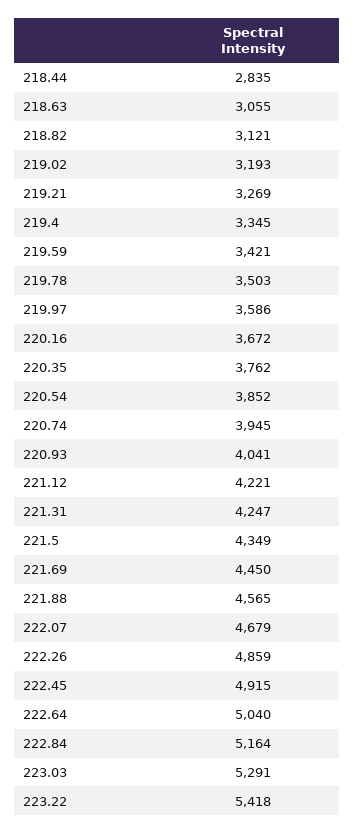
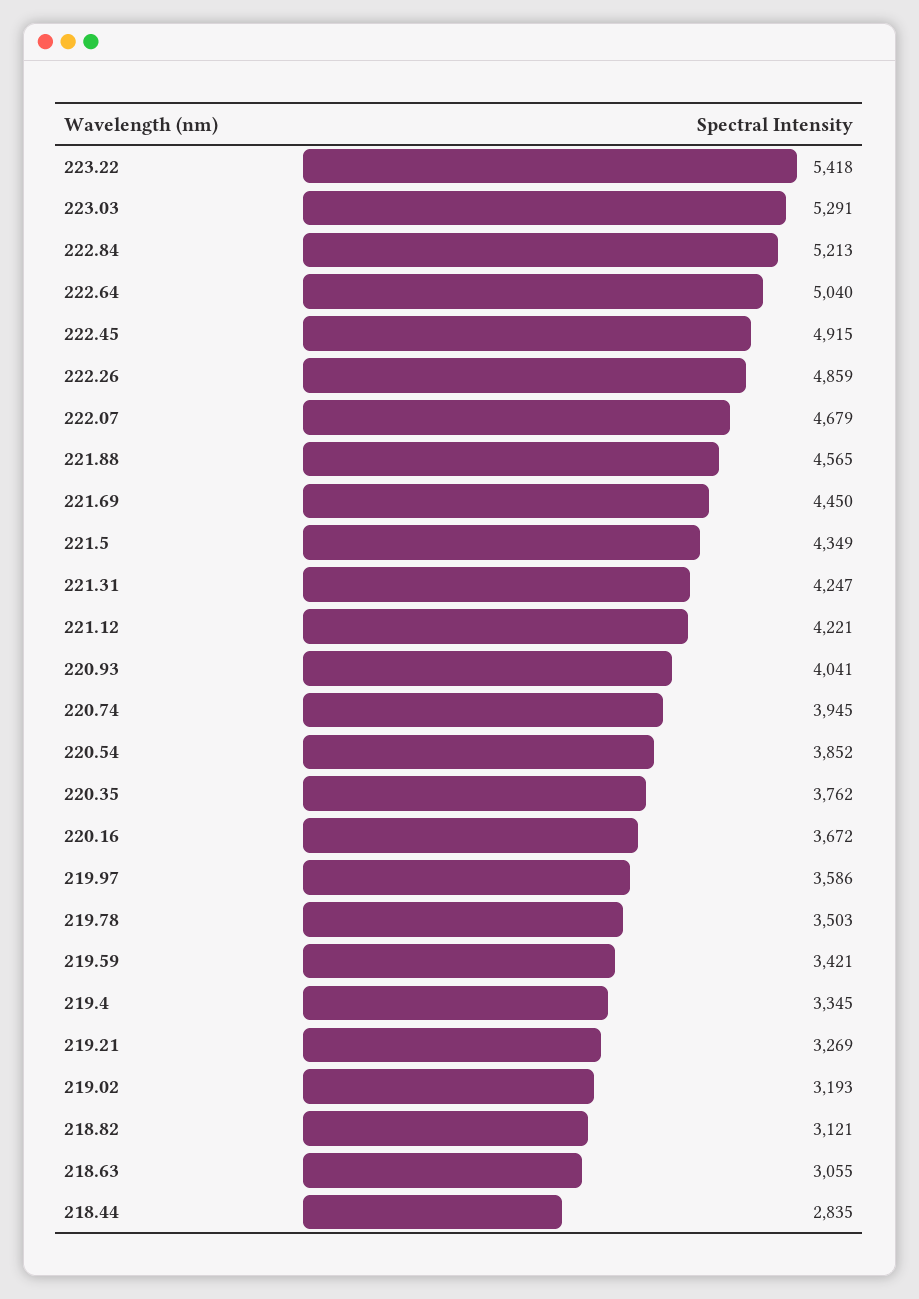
222.84: 5164 -> 5213

